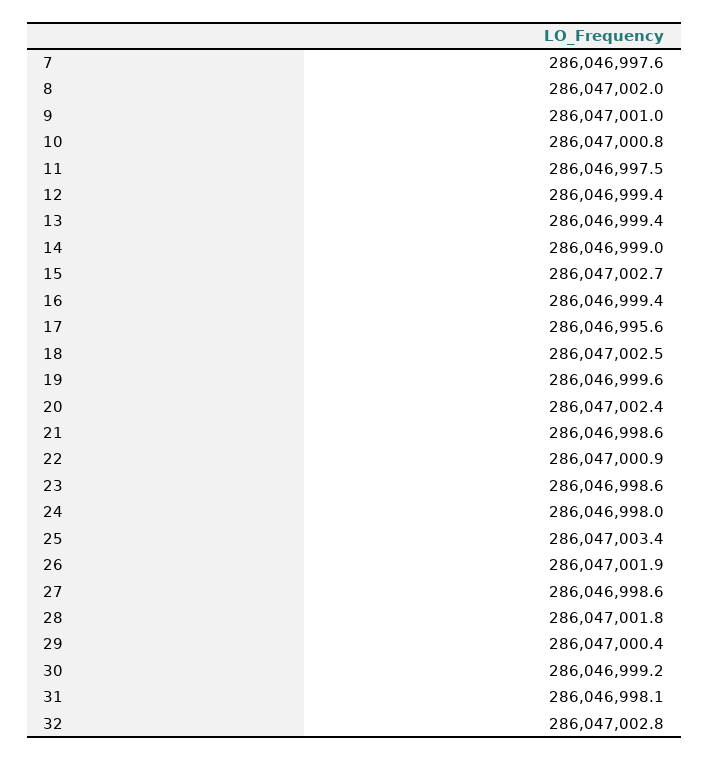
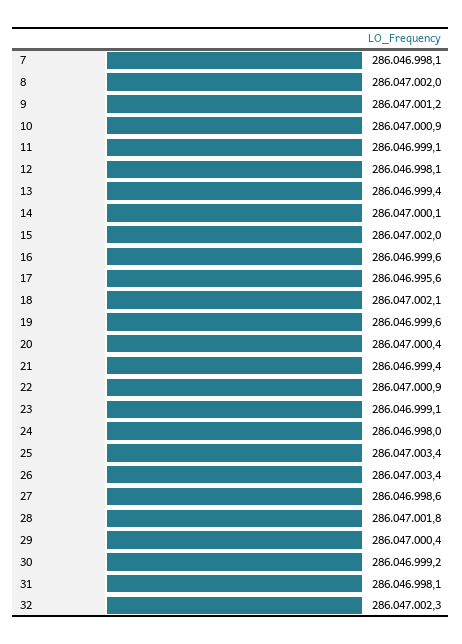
7: 286046997.6 -> 286046998.1
9: 286047001 -> 286047001.2
10: 286047000.8 -> 286047000.9
11: 286046997.5 -> 286046999.1
12: 286046999.4 -> 286046998.1
14: 286046999 -> 286047000.1
15: 286047002.7 -> 286047002
16: 286046999.4 -> 286046999.6
18: 286047002.5 -> 286047002.1
20: 286047002.4 -> 286047000.4
21: 286046998.6 -> 286046999.4
23: 286046998.6 -> 286046999.1
26: 286047001.9 -> 286047003.4
32: 286047002.8 -> 286047002.3

